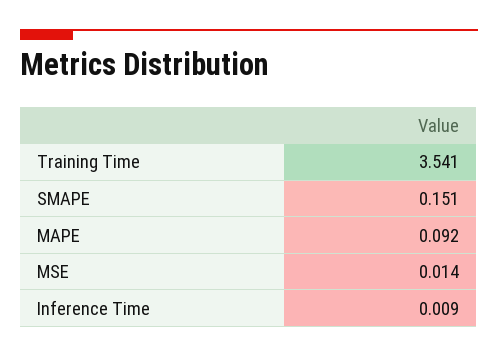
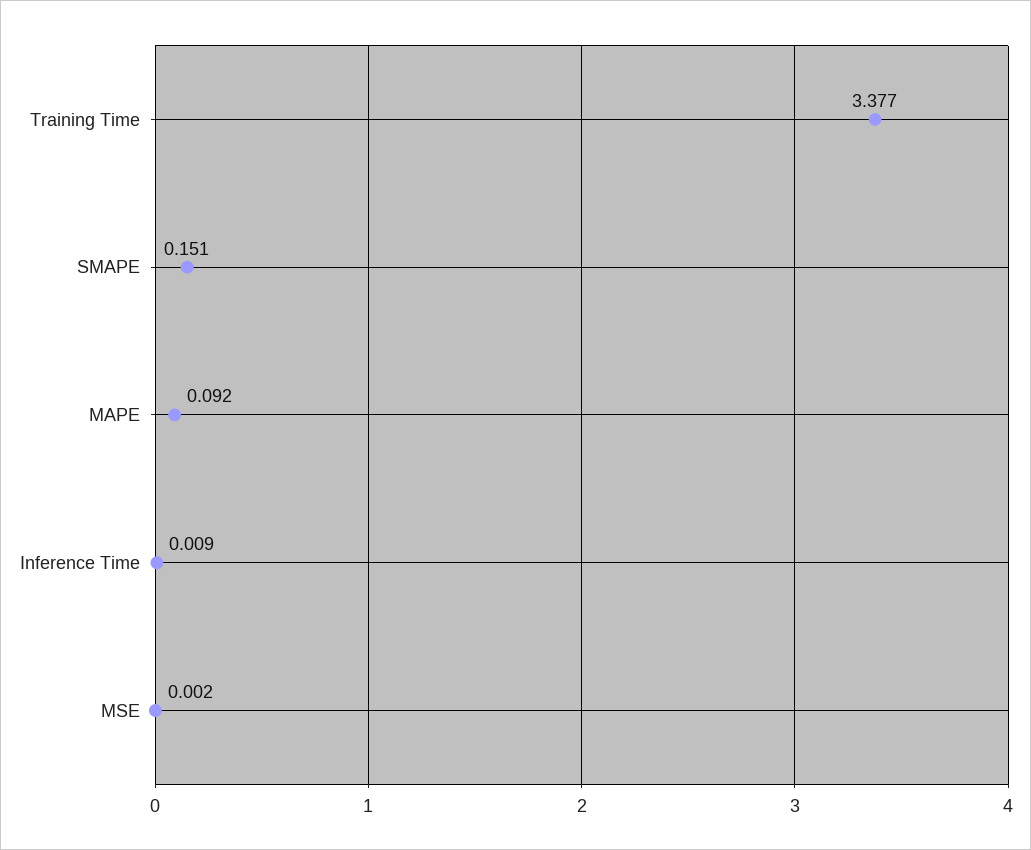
Training Time: 3.541 -> 3.377
MSE: 0.014 -> 0.002

